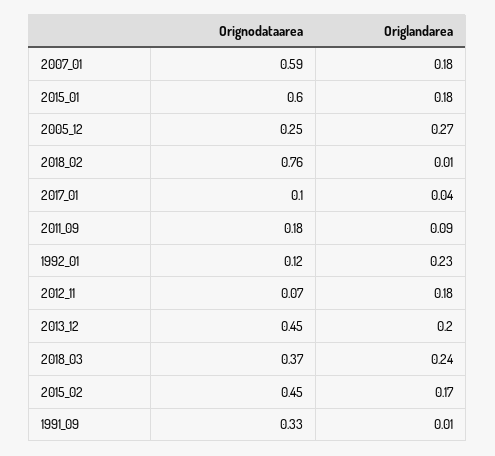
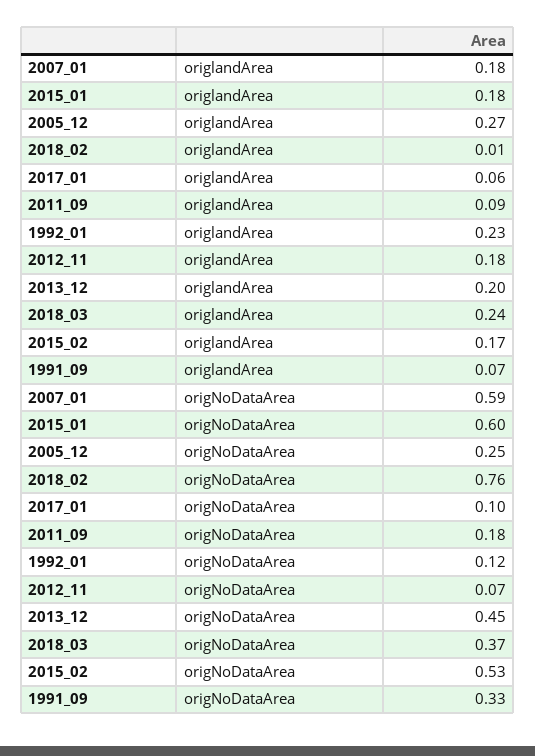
Origlandarea, 2017_01: 0.04 -> 0.06
Orignodataarea, 2015_02: 0.45 -> 0.53
Origlandarea, 1991_09: 0.01 -> 0.07

